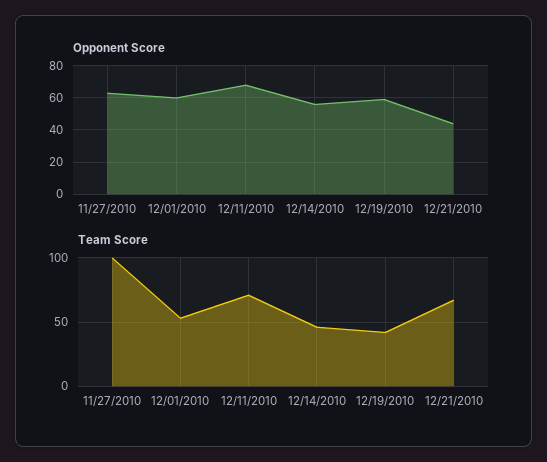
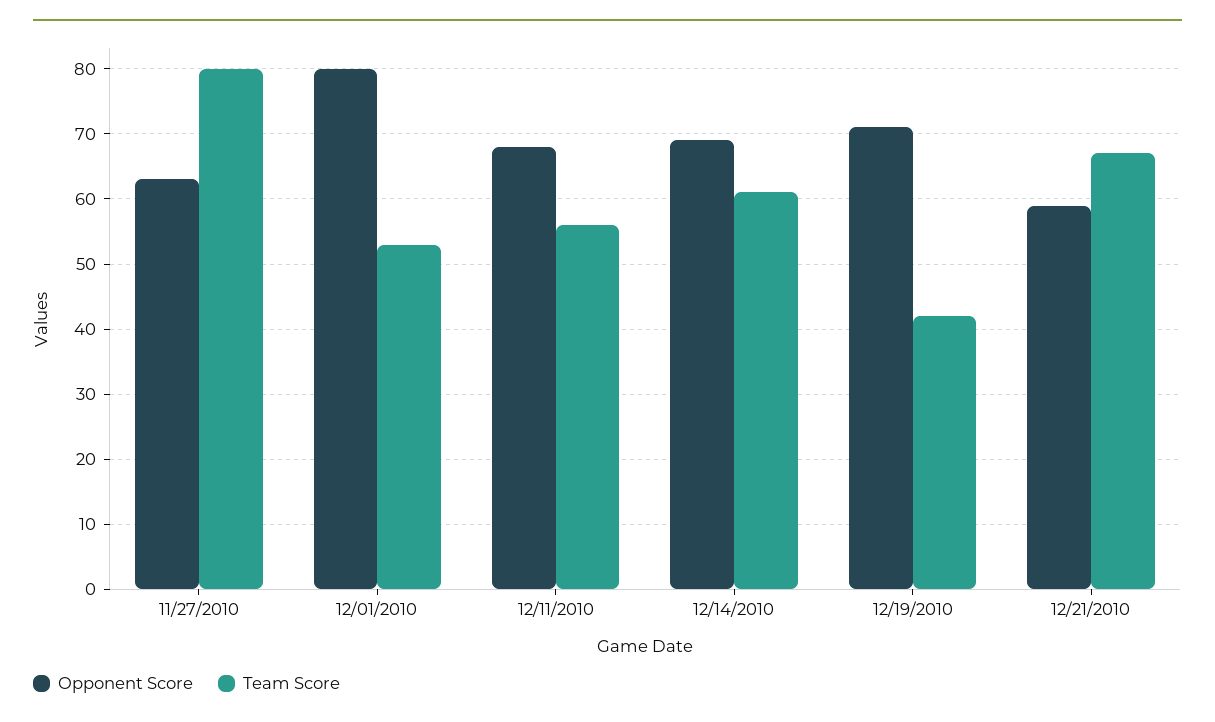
Opponent Score, 12/01/2010: 60 -> 80
Opponent Score, 12/14/2010: 55 -> 69
Opponent Score, 12/19/2010: 60 -> 71
Opponent Score, 12/21/2010: 45 -> 59
Team Score, 11/27/2010: 100 -> 80
Team Score, 12/11/2010: 70 -> 56
Team Score, 12/14/2010: 45 -> 61

